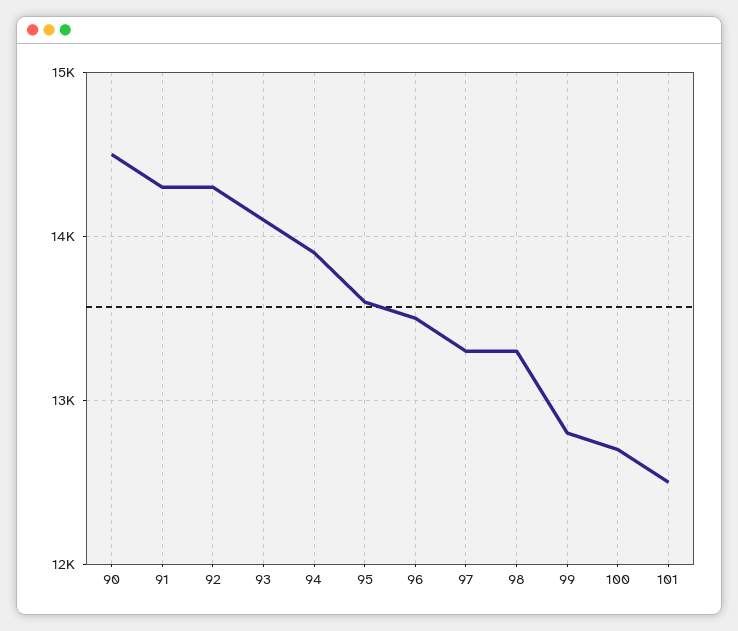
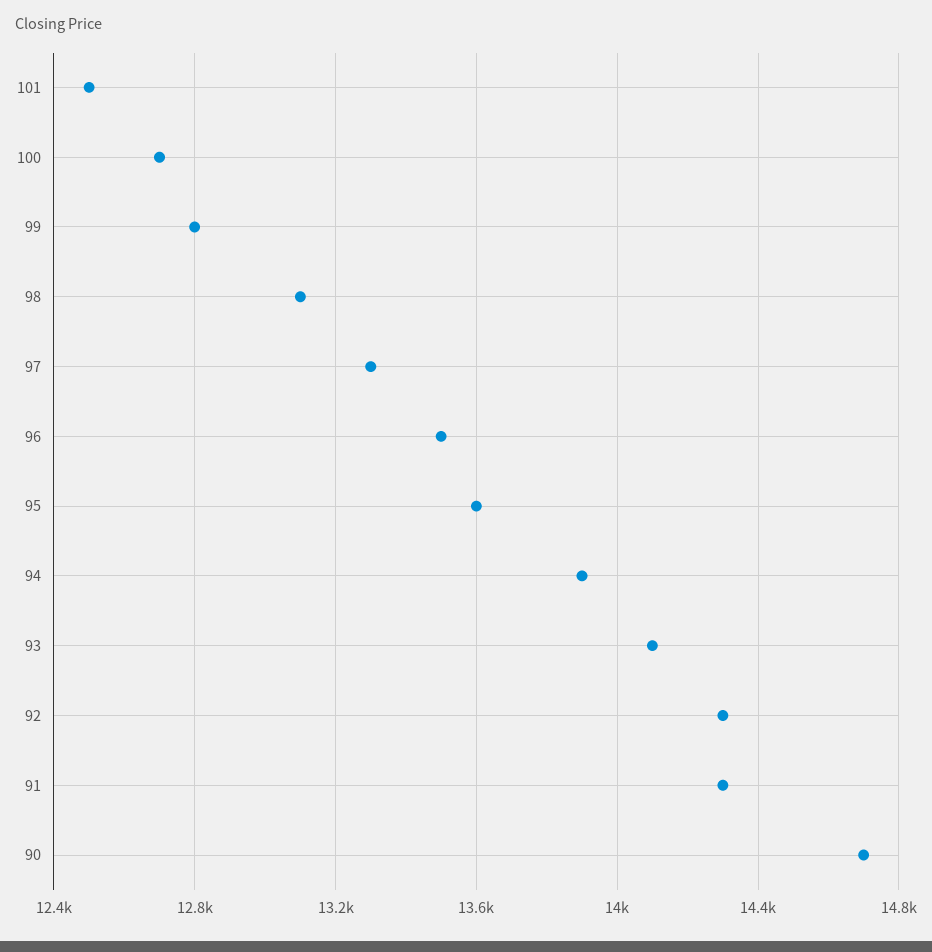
90: 14500 -> 14700
98: 13300 -> 13100

